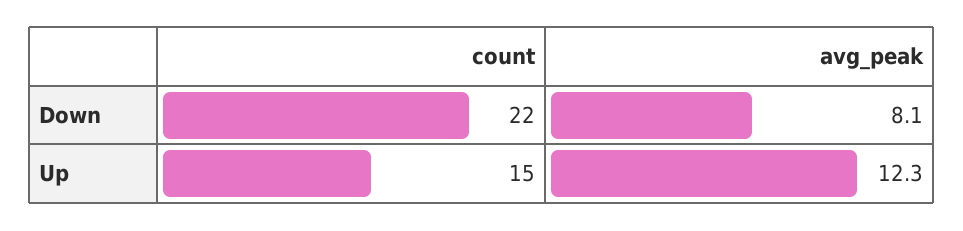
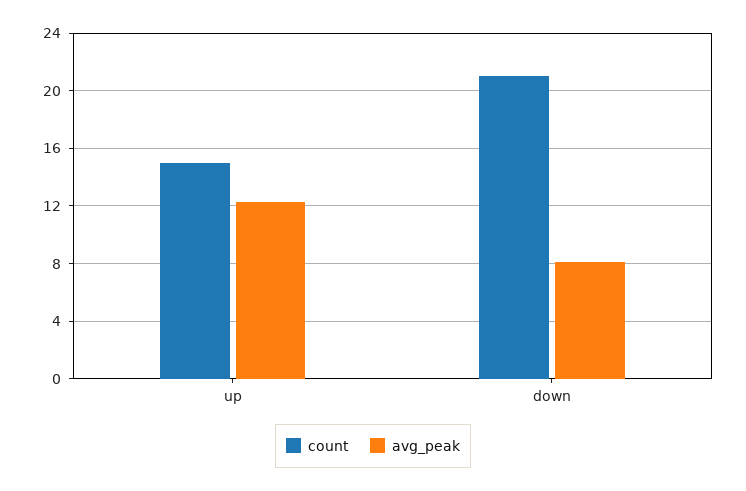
count, Down: 22 -> 21

